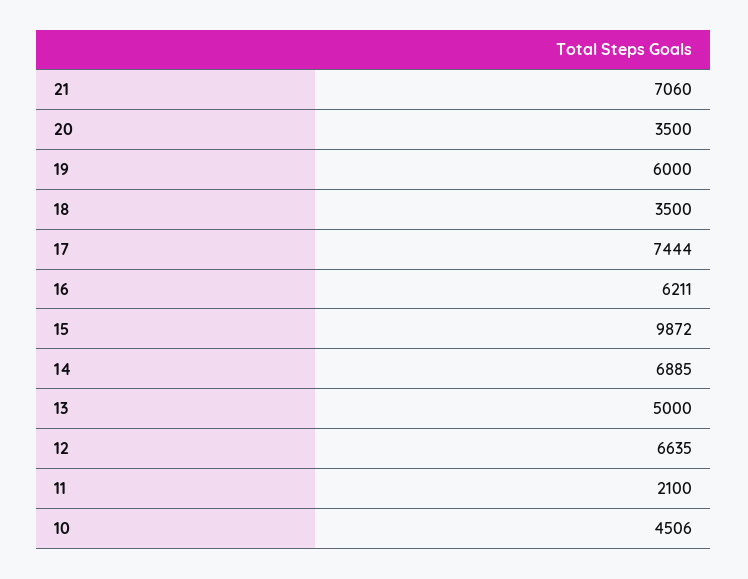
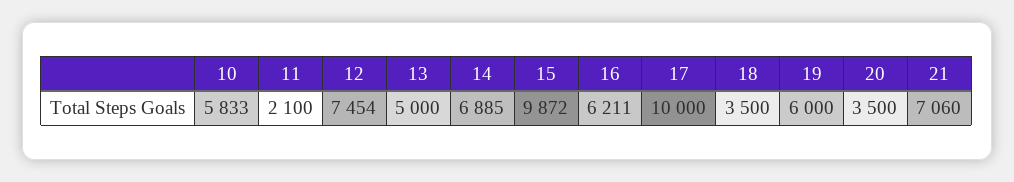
17: 7444 -> 10000
12: 6635 -> 7454
10: 4506 -> 5833

